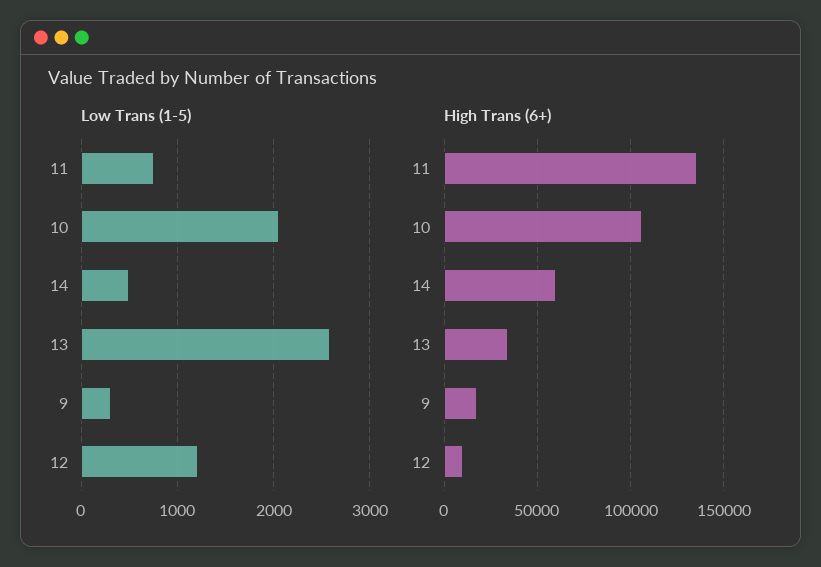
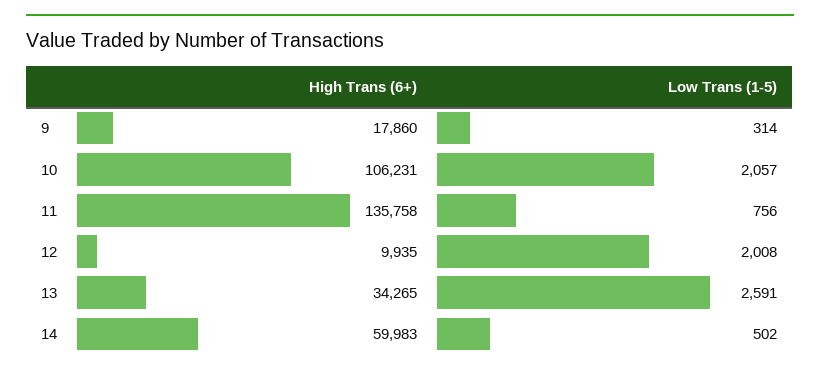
Low Trans (1-5), 12: 1200 -> 2008

